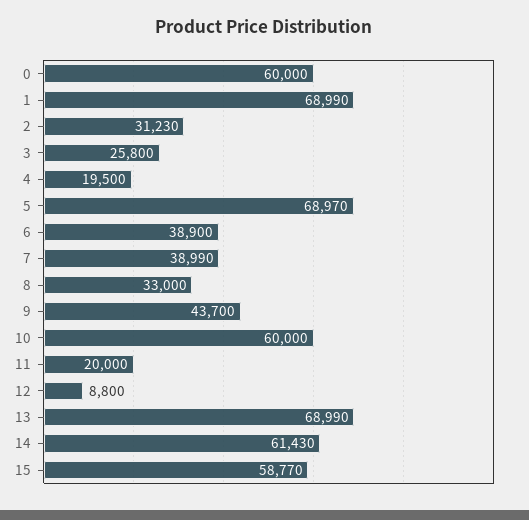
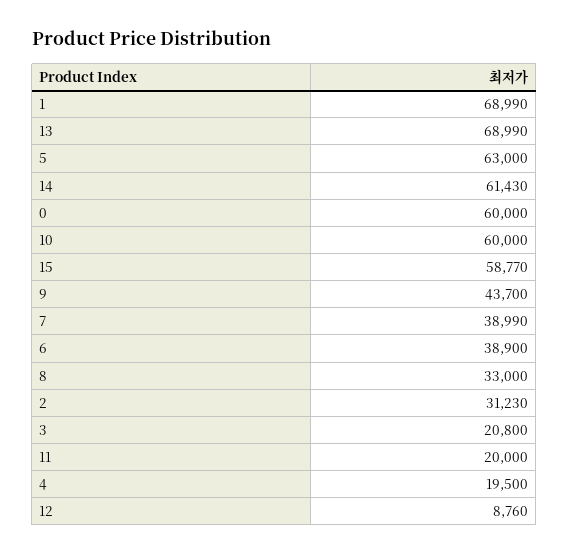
3: 25800 -> 20800
5: 68970 -> 63000
12: 8800 -> 8760

